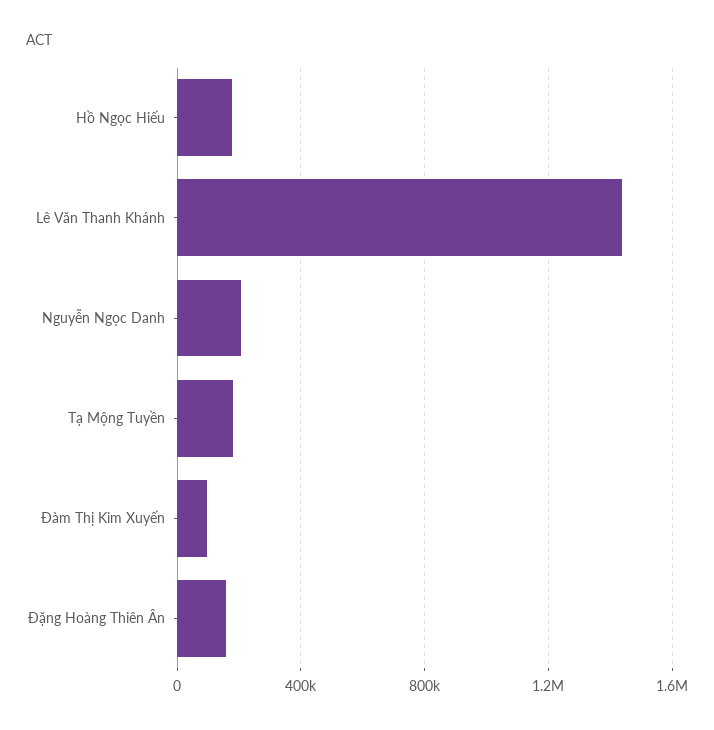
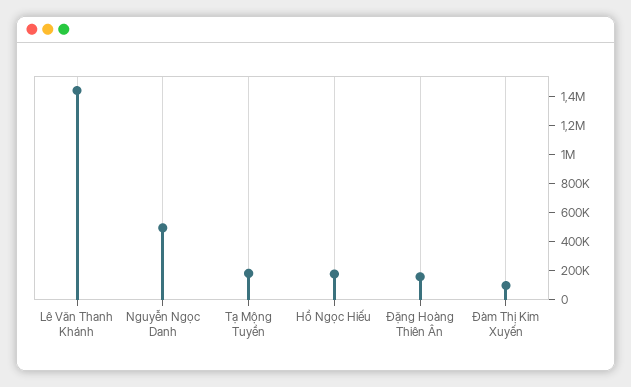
Nguyễn Ngọc Danh: 200000 -> 500000

